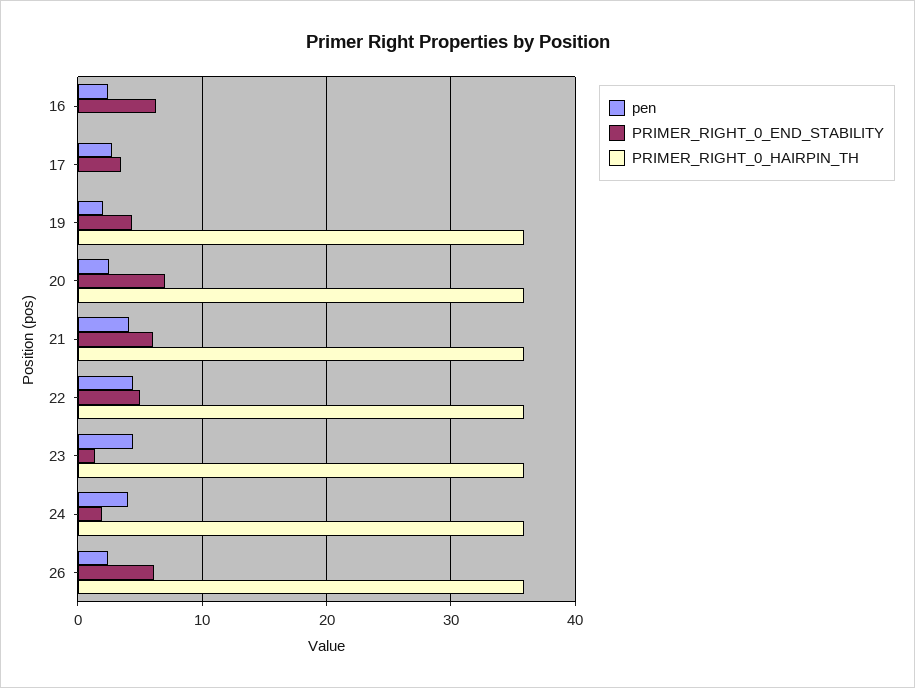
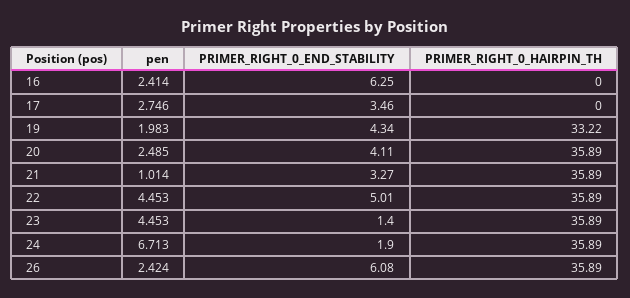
PRIMER_RIGHT_0_HAIRPIN_TH, 19: 36 -> 33.22
PRIMER_RIGHT_0_END_STABILITY, 20: 7 -> 4.11
pen, 21: 4 -> 1.014
PRIMER_RIGHT_0_END_STABILITY, 21: 6 -> 3.27
pen, 24: 4 -> 6.713

